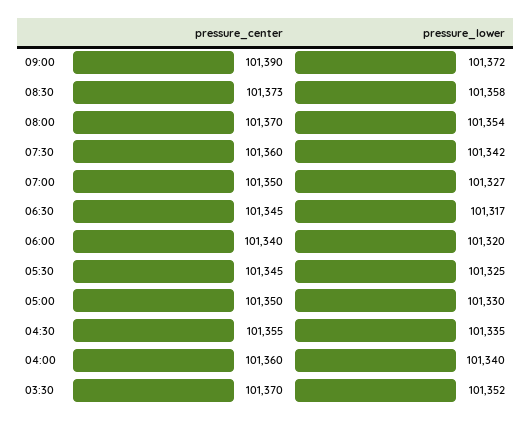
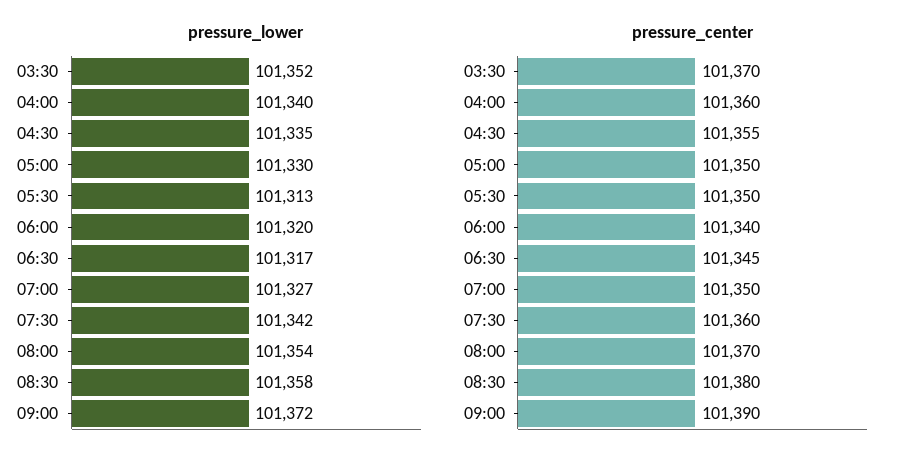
pressure_center, 08:30: 101373 -> 101380
pressure_center, 05:30: 101345 -> 101350
pressure_lower, 05:30: 101325 -> 101313

